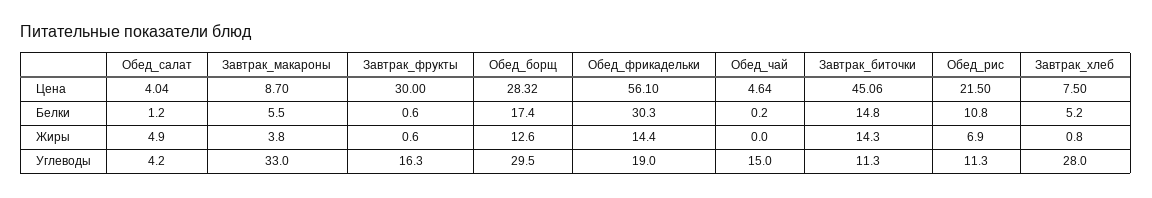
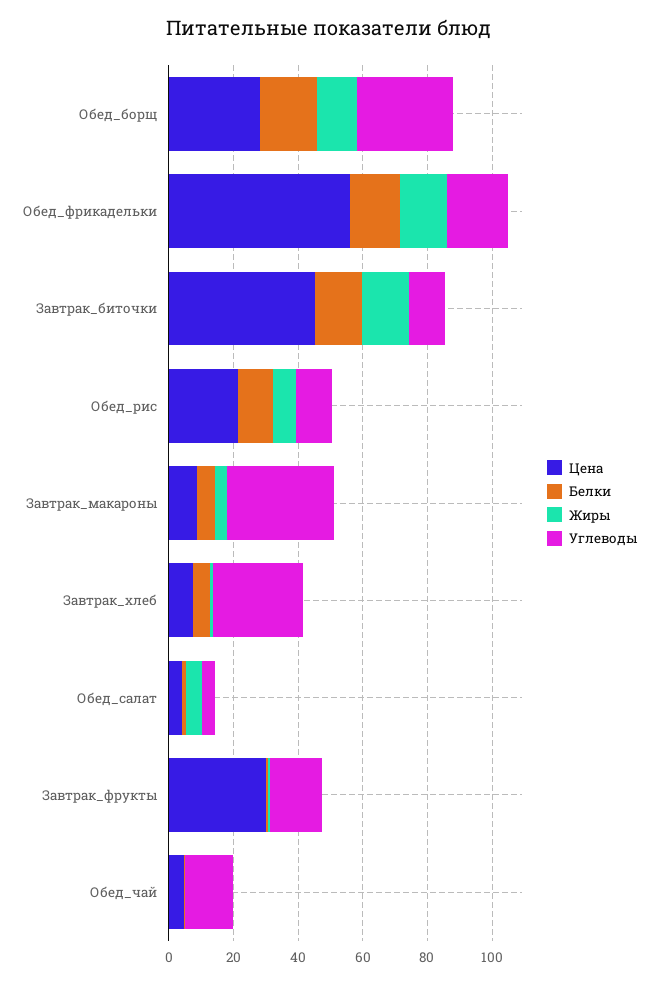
Белки, Обед_фрикадельки: 30.3 -> 15

